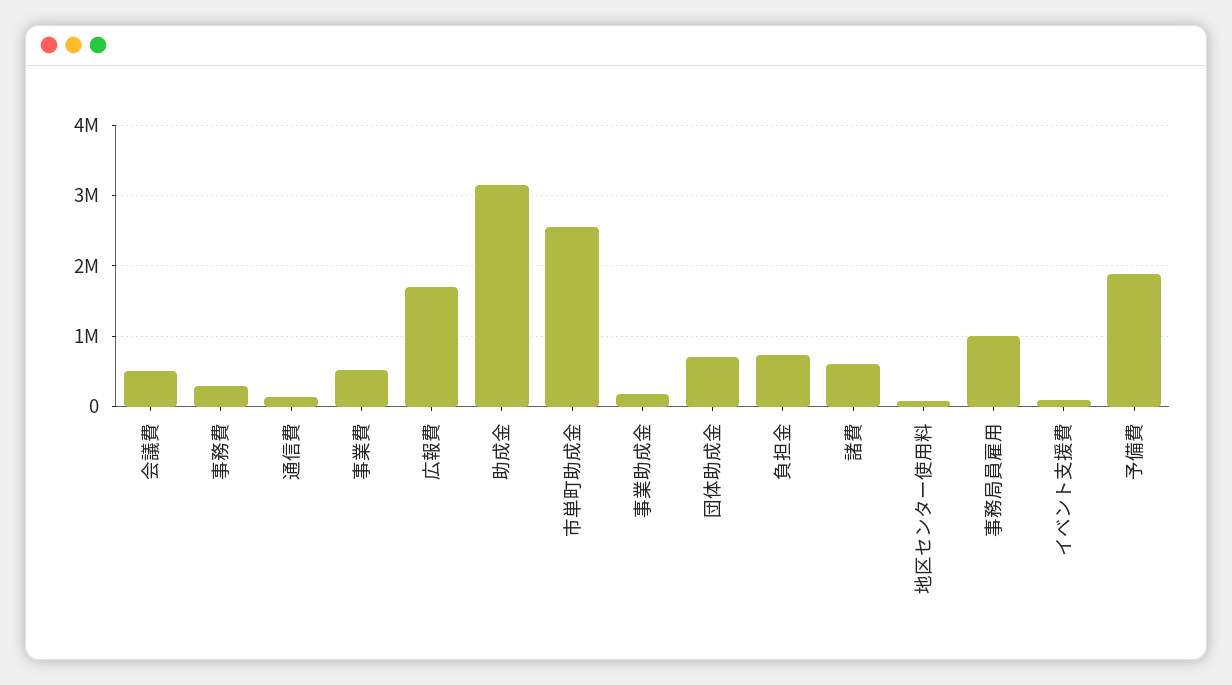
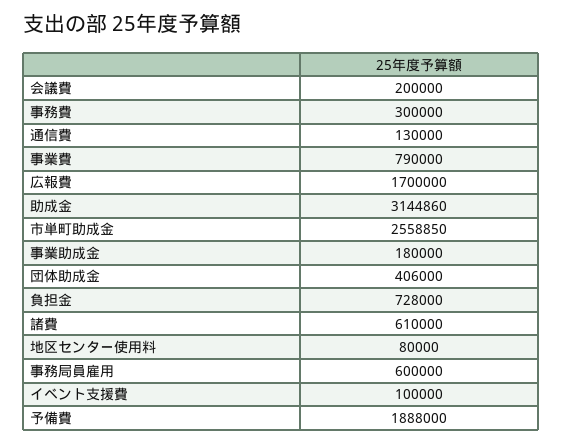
会議費: 500000 -> 200000
事業費: 500000 -> 790000
団体助成金: 700000 -> 406000
事務局員雇用: 1000000 -> 600000

